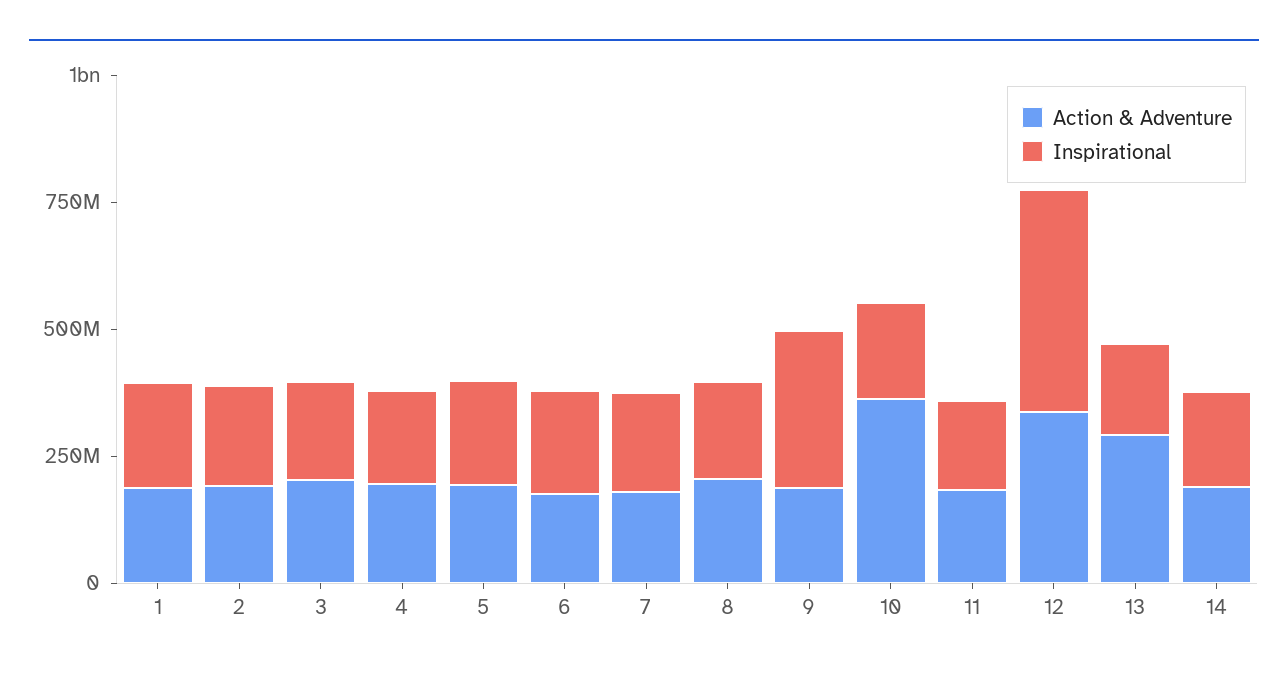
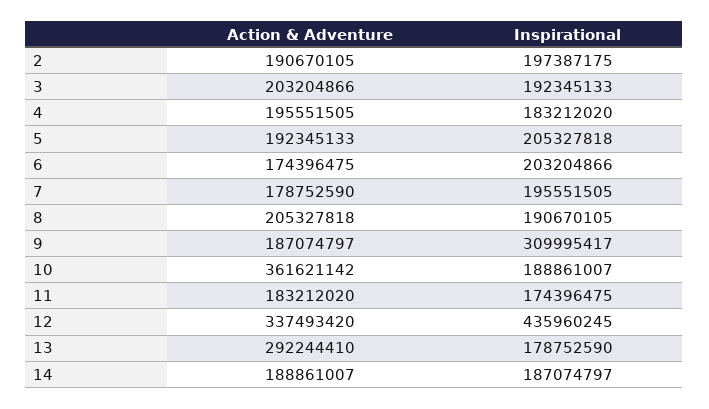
Action & Adventure, 1: 200000000 -> none
Inspirational, 1: 200000000 -> none

